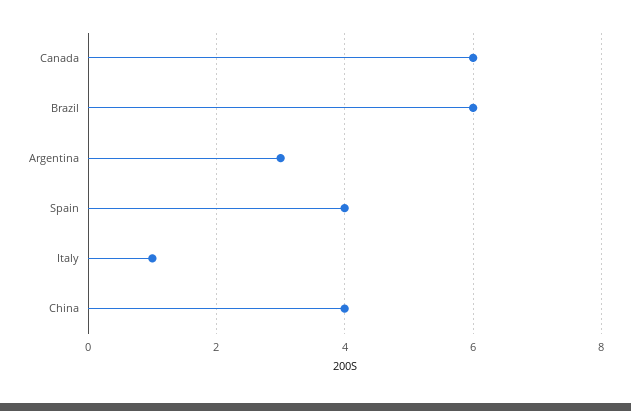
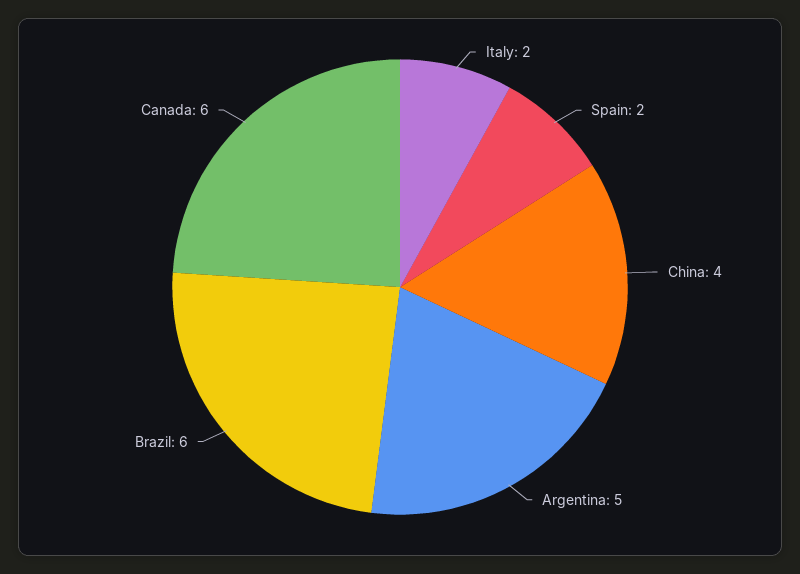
Argentina: 3 -> 5
Spain: 4 -> 2
Italy: 1 -> 2

